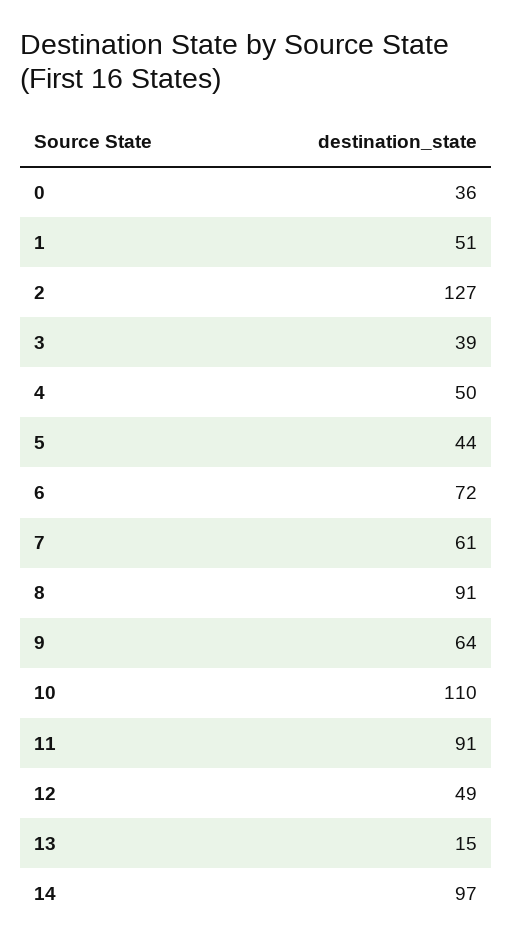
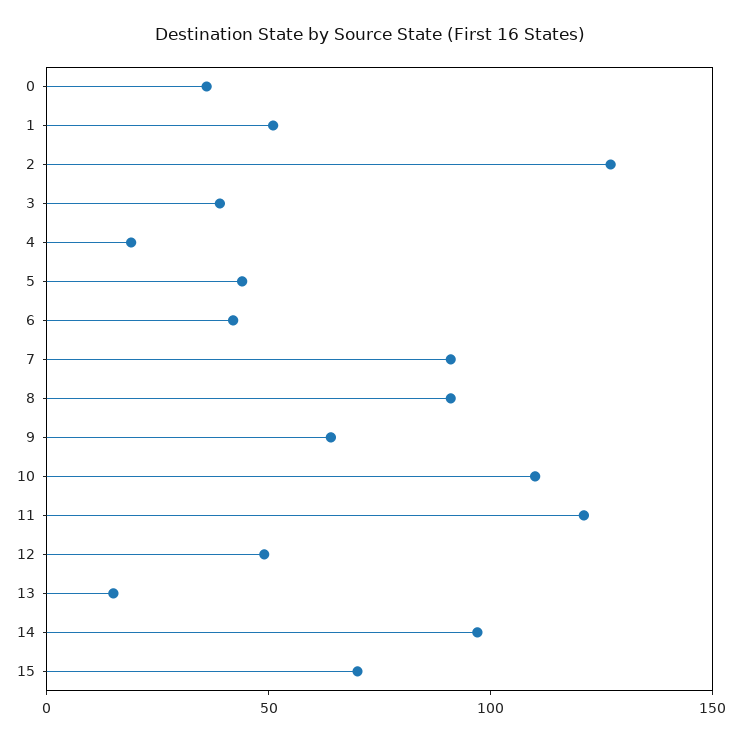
4: 50 -> 20
6: 72 -> 40
7: 61 -> 90
11: 91 -> 120
15: none -> 70

